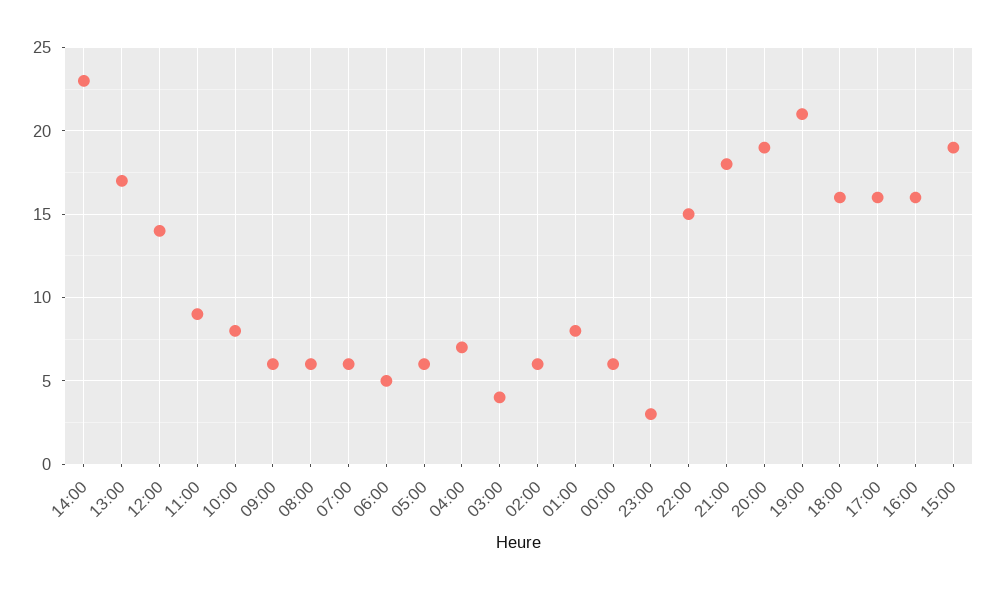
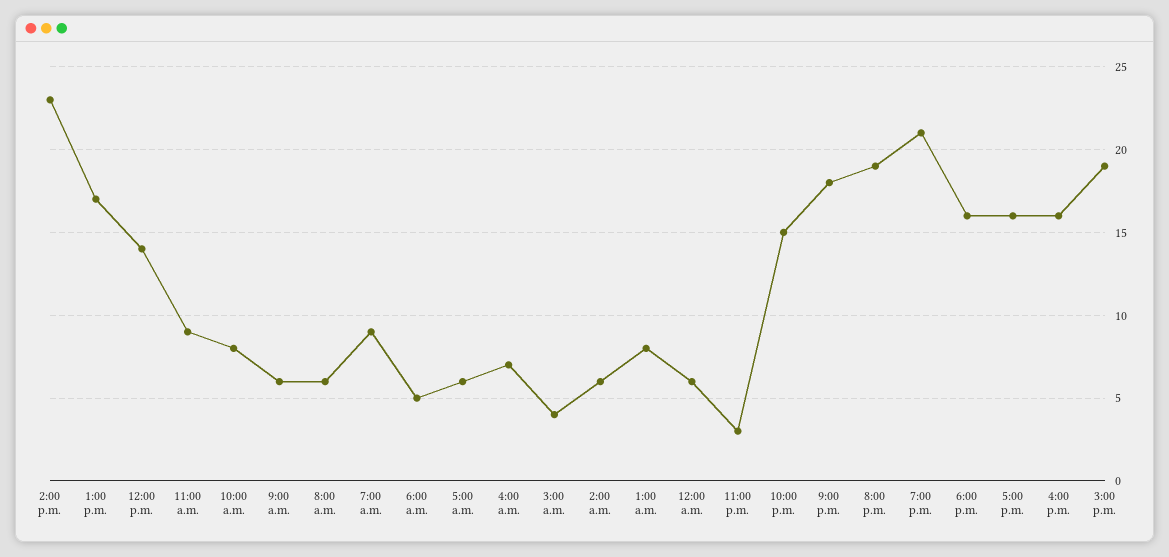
07:00: 6 -> 9

